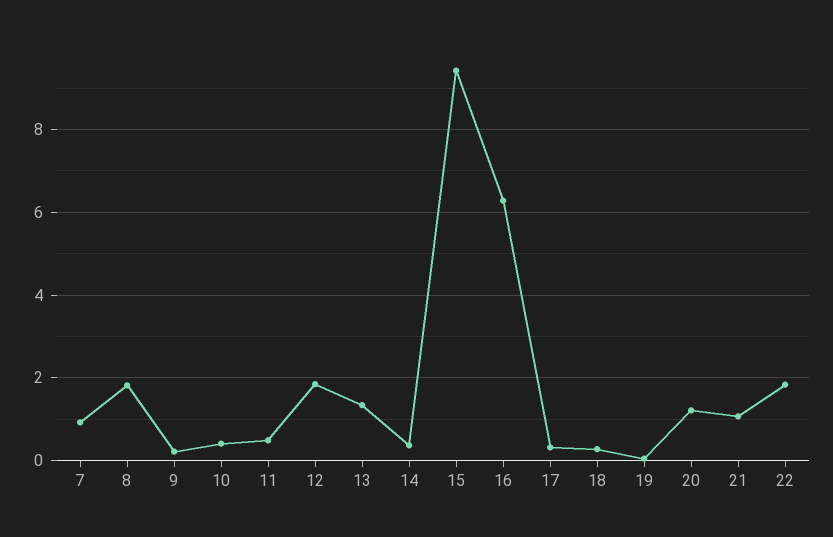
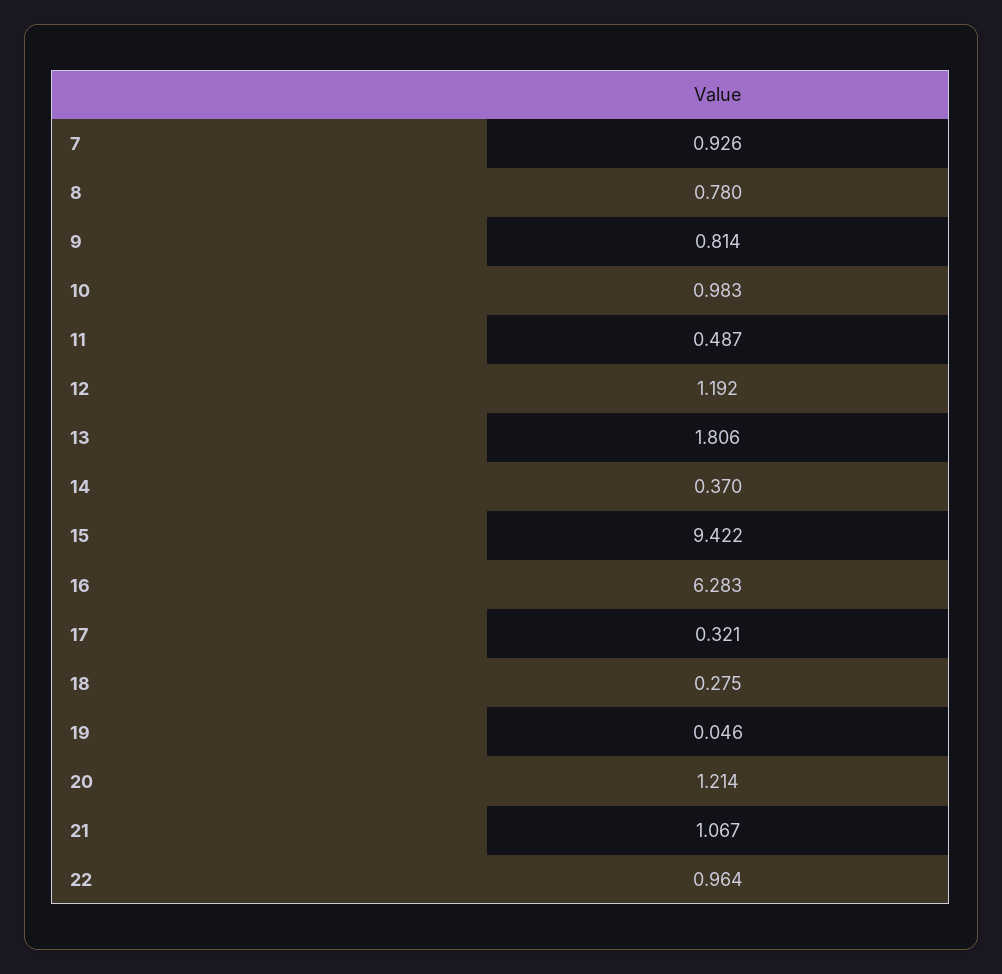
8: 1.8 -> 0.78
9: 0.2 -> 0.814
10: 0.4 -> 0.983
12: 1.8 -> 1.192
13: 1.4 -> 1.806
22: 1.8 -> 0.964

